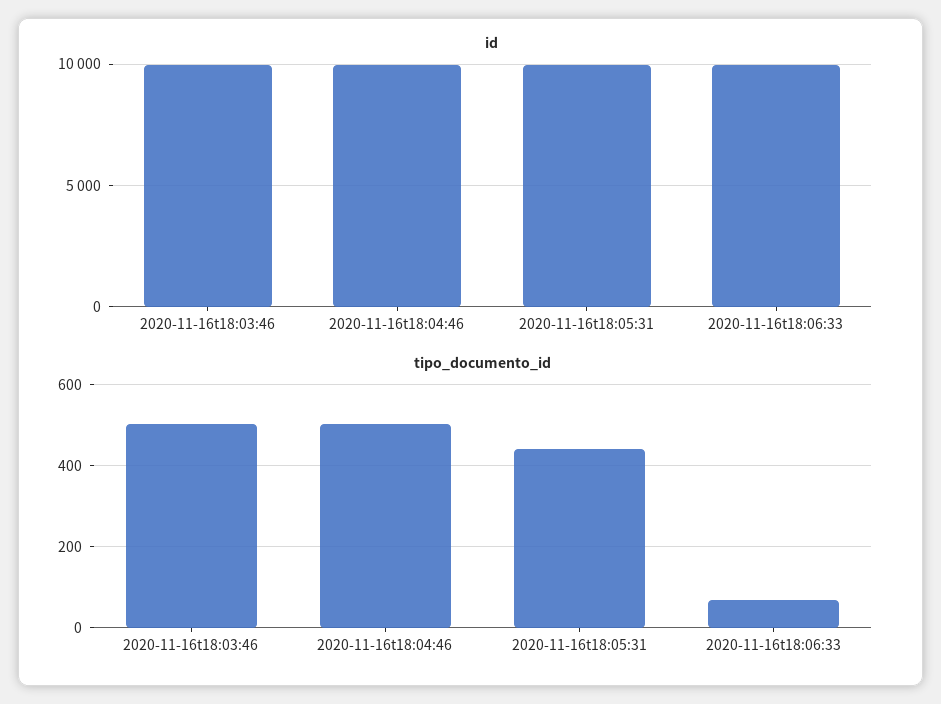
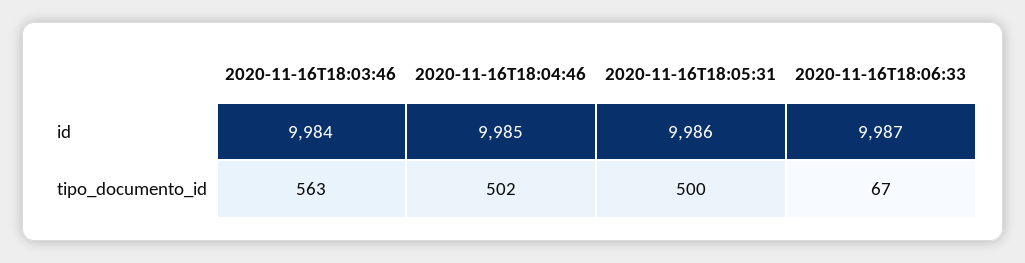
tipo_documento_id, 2020-11-16t18:03:46: 500 -> 563
tipo_documento_id, 2020-11-16t18:05:31: 440 -> 500

